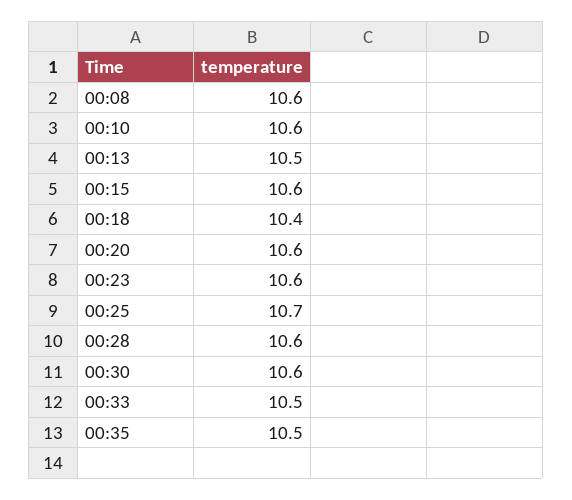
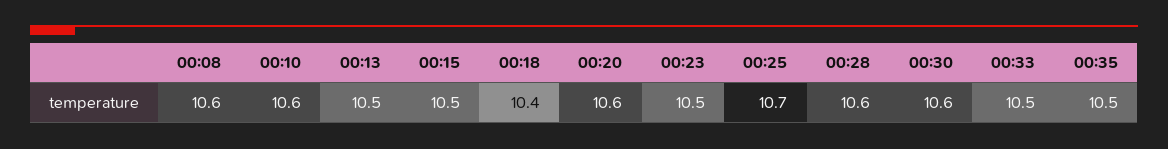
00:15: 10.6 -> 10.5
00:23: 10.6 -> 10.5

